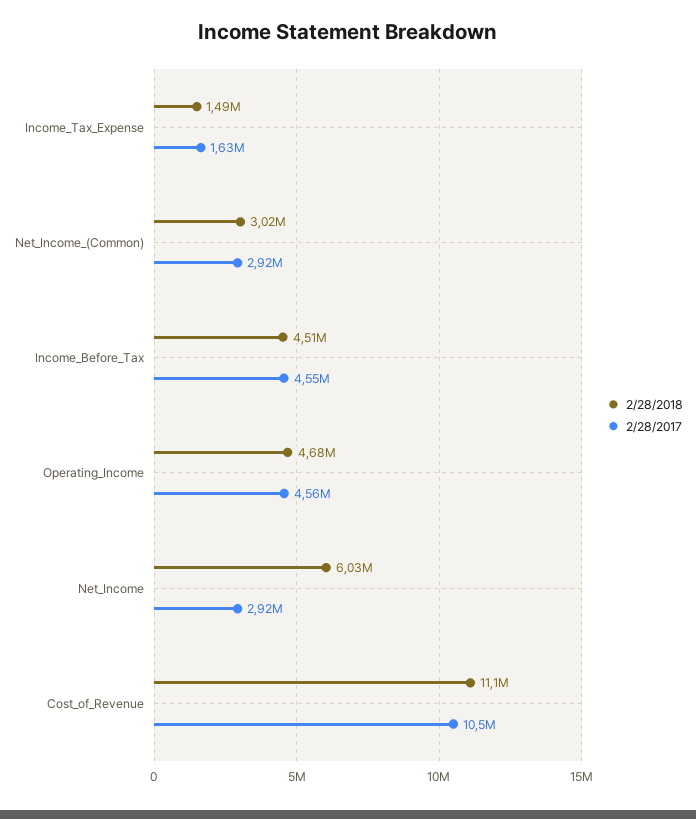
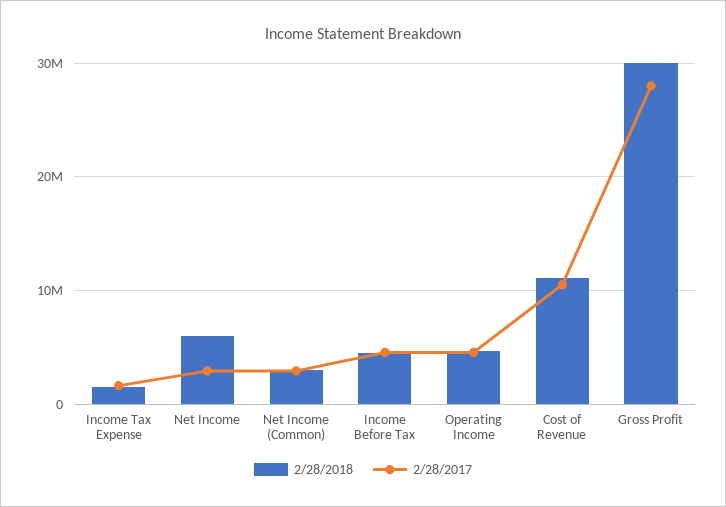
2/28/2018, Gross Profit: none -> 30000000
2/28/2017, Gross Profit: none -> 28000000

